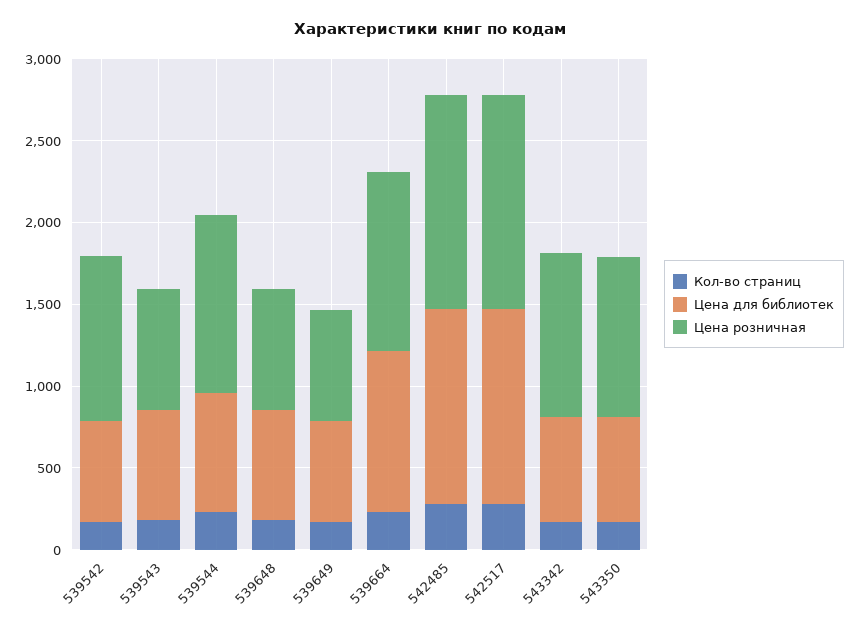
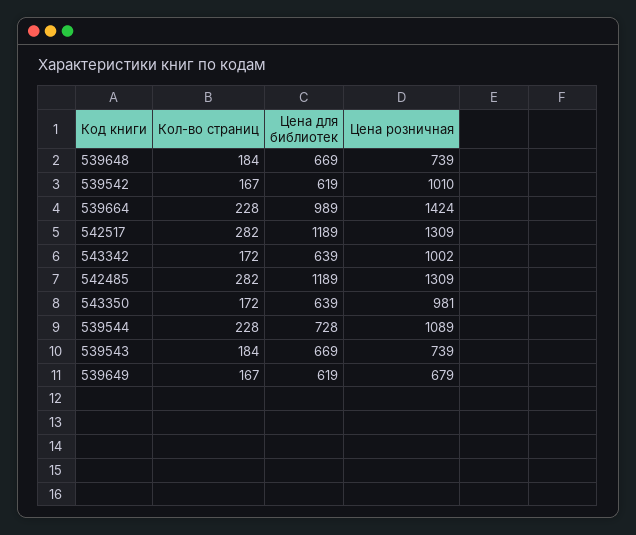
Цена розничная, 539664: 1100 -> 1424

